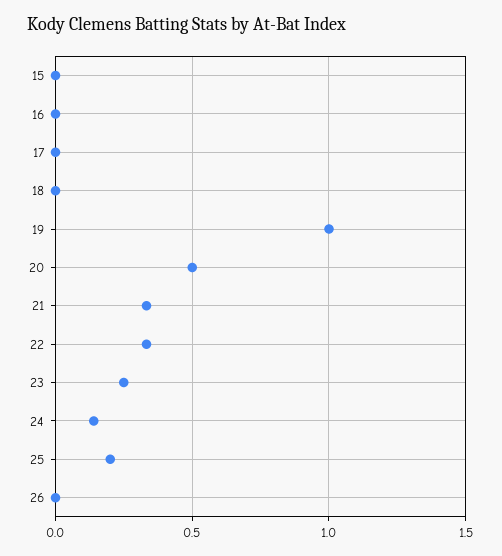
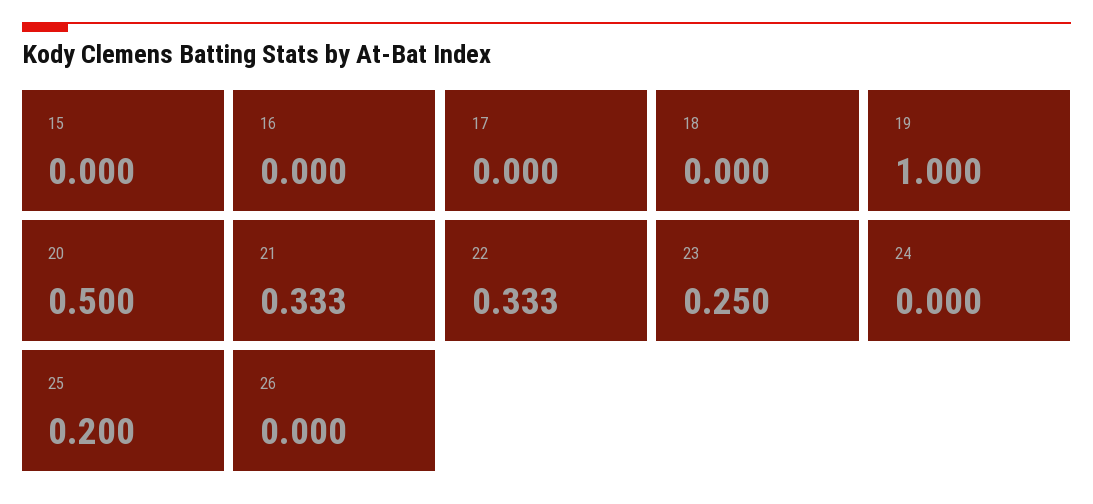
24: 0.15 -> 0

